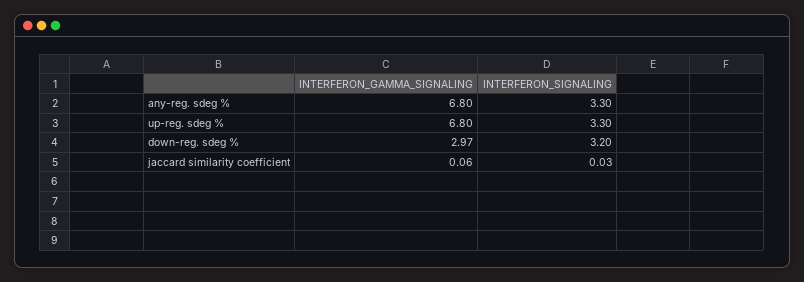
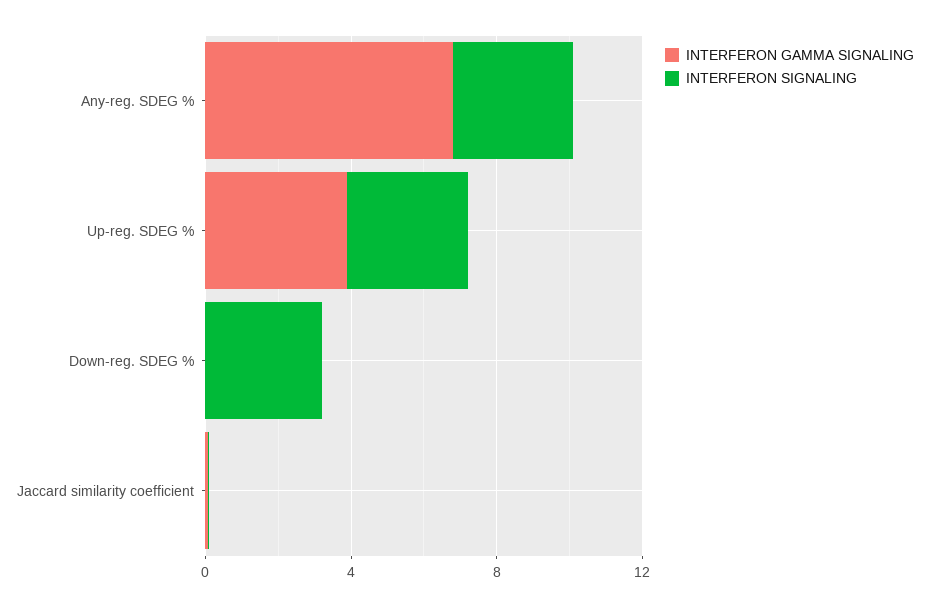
INTERFERON_GAMMA_SIGNALING, up-reg. sdeg %: 6.8 -> 4
INTERFERON_GAMMA_SIGNALING, down-reg. sdeg %: 2.97 -> 0

